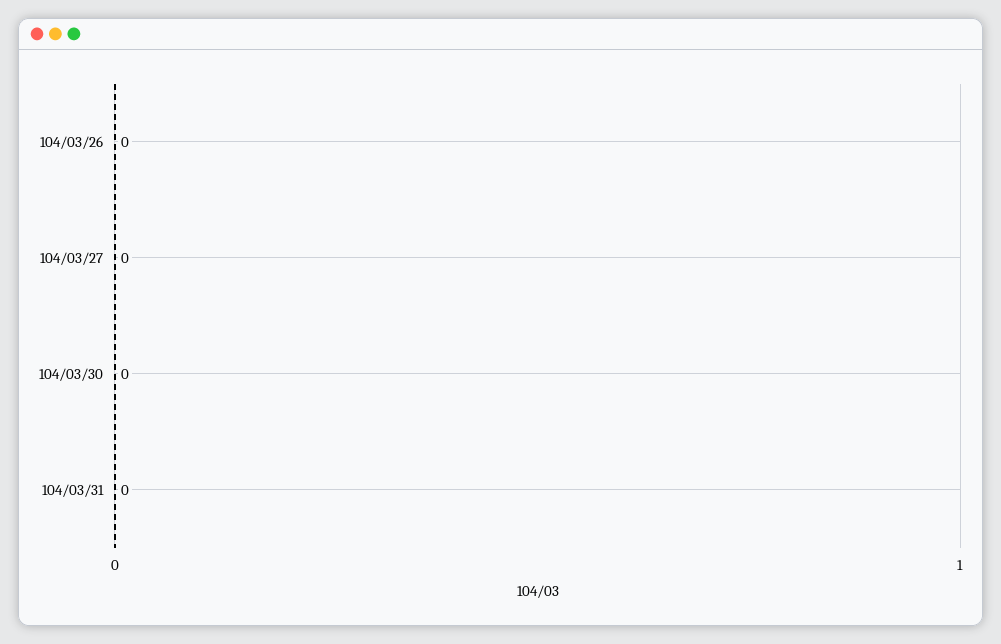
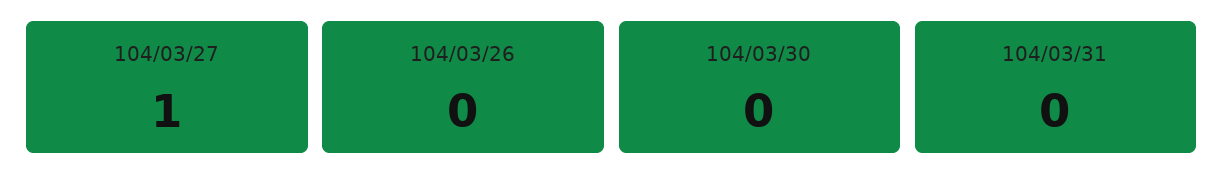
104/03/27: 0 -> 1

